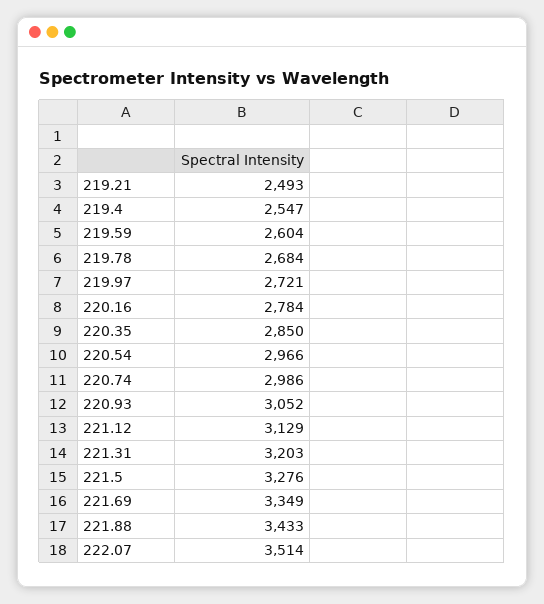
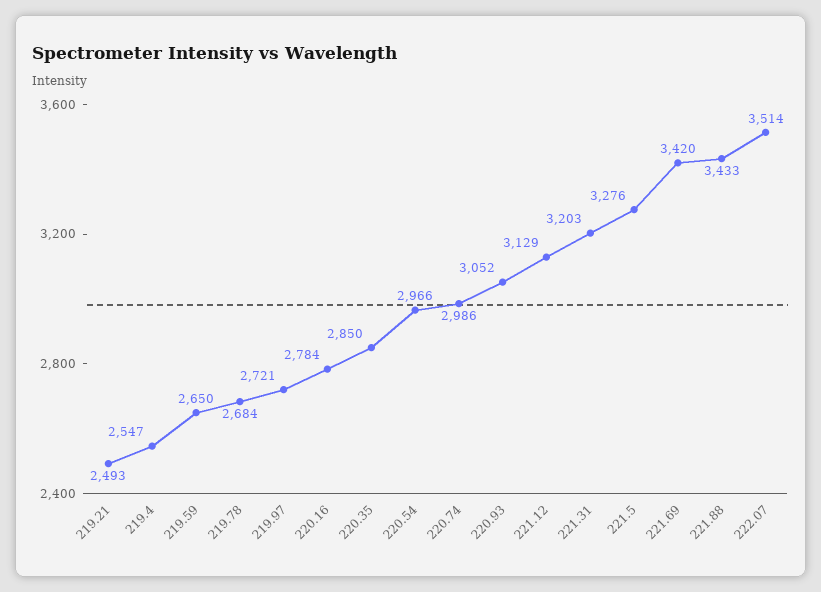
219.59: 2604 -> 2650
221.69: 3349 -> 3420

